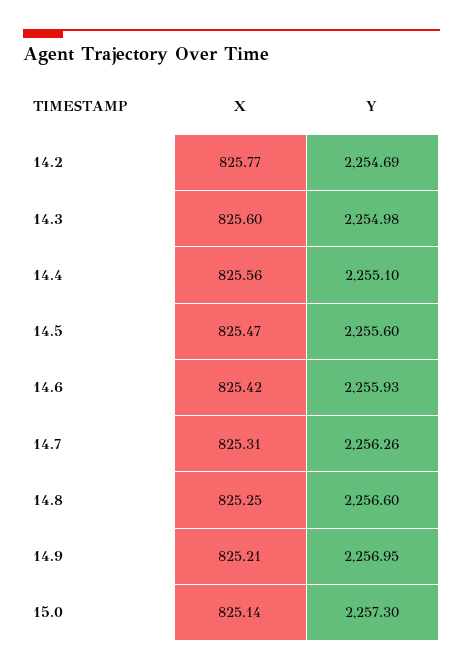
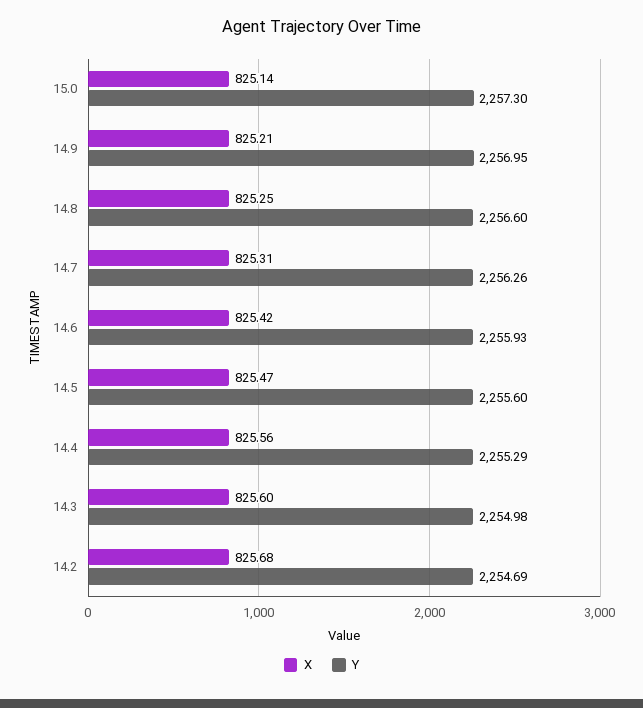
X, 14.2: 825.77 -> 825.68
Y, 14.4: 2255.1 -> 2255.29

